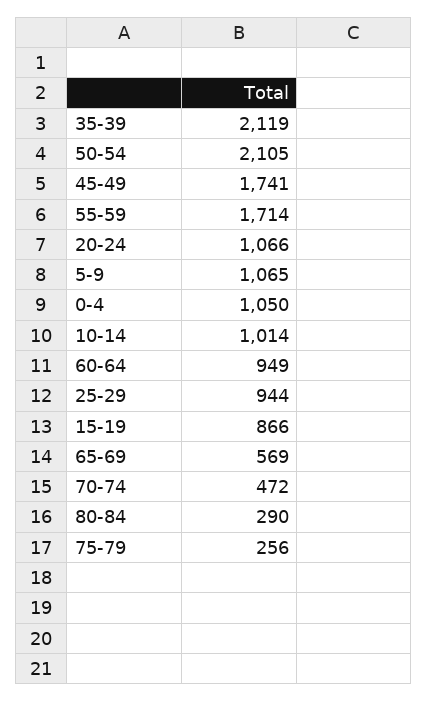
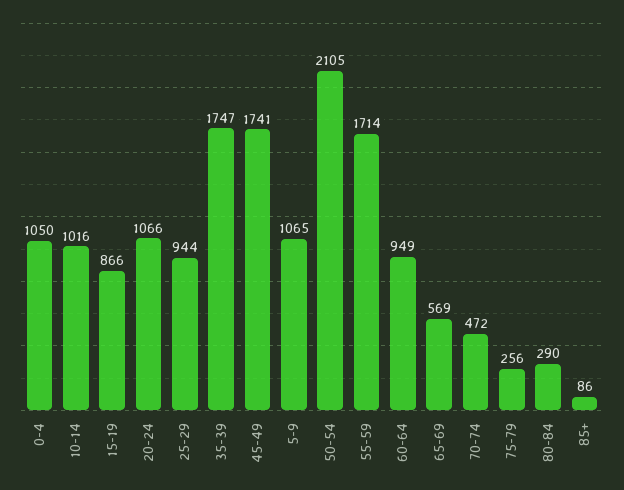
35-39: 2119 -> 1747
10-14: 1014 -> 1016
85+: none -> 86

